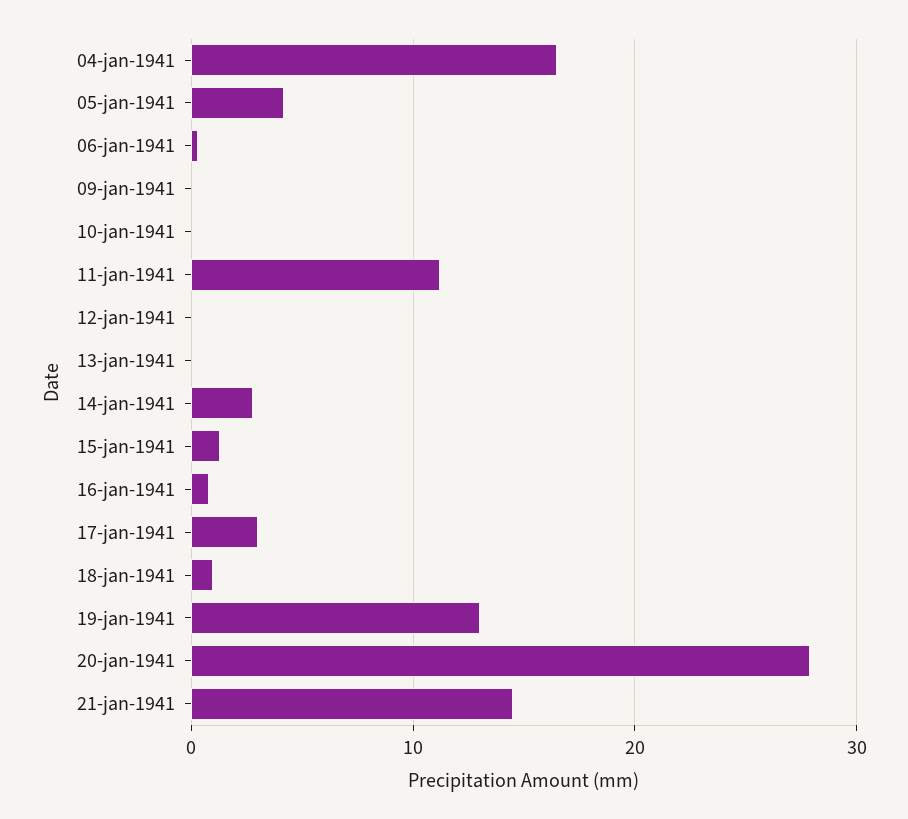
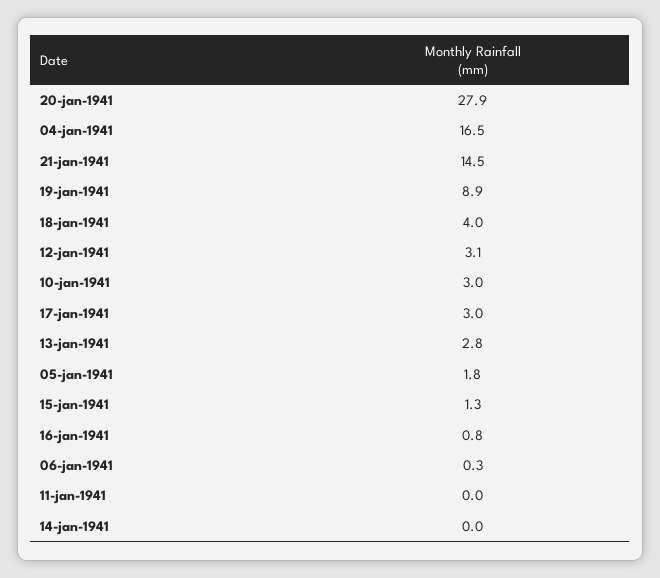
05-jan-1941: 4 -> 1.8
09-jan-1941: 0 -> none
10-jan-1941: 0 -> 3
11-jan-1941: 11 -> 0
12-jan-1941: 0 -> 3.1
13-jan-1941: 0 -> 2.8
14-jan-1941: 3 -> 0
18-jan-1941: 1 -> 4
19-jan-1941: 13 -> 8.9

